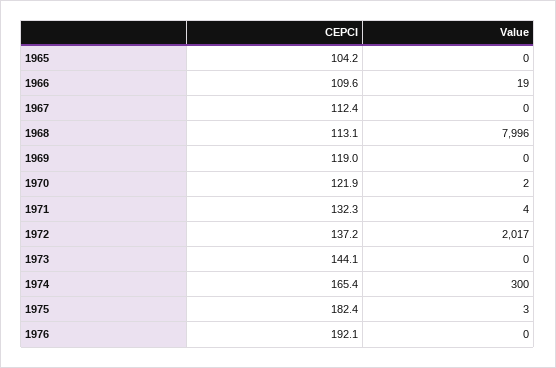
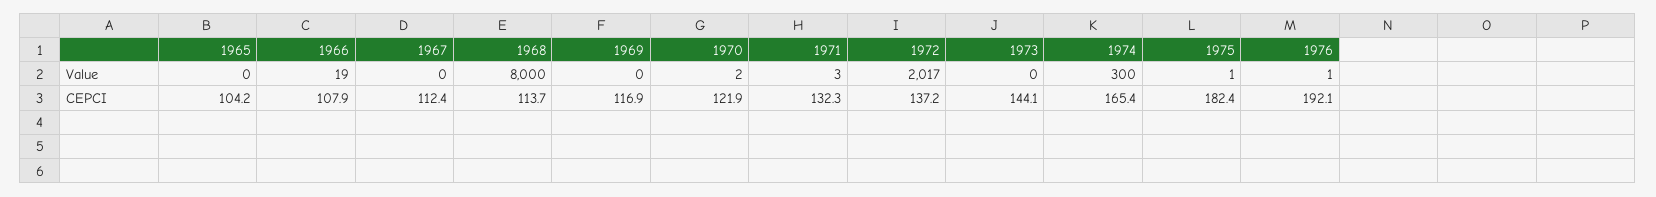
CEPCI, 1966: 109.6 -> 107.9
CEPCI, 1968: 113.1 -> 113.7
Value, 1968: 7996 -> 8000
CEPCI, 1969: 119 -> 116.9
Value, 1971: 4 -> 3
Value, 1975: 3 -> 1
Value, 1976: 0 -> 1

